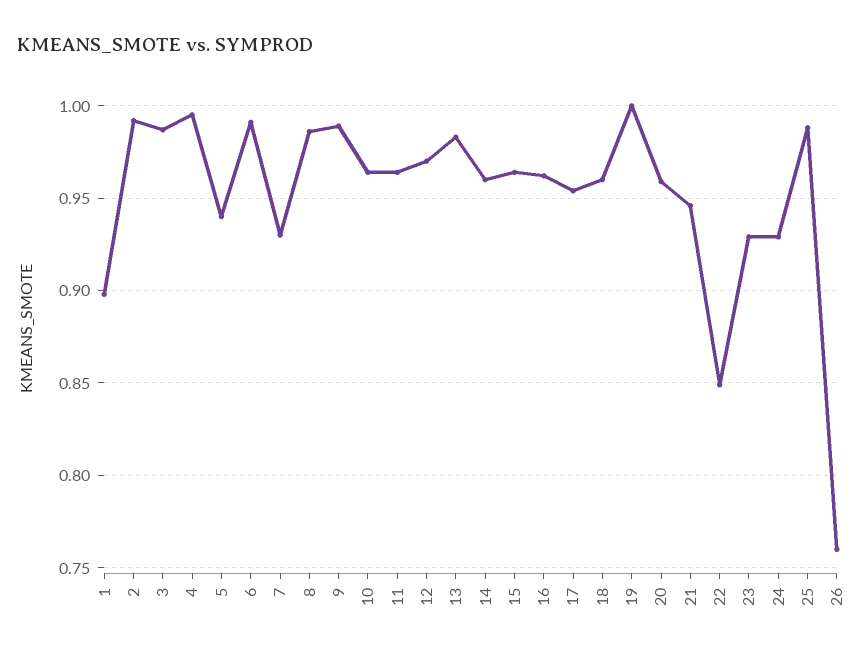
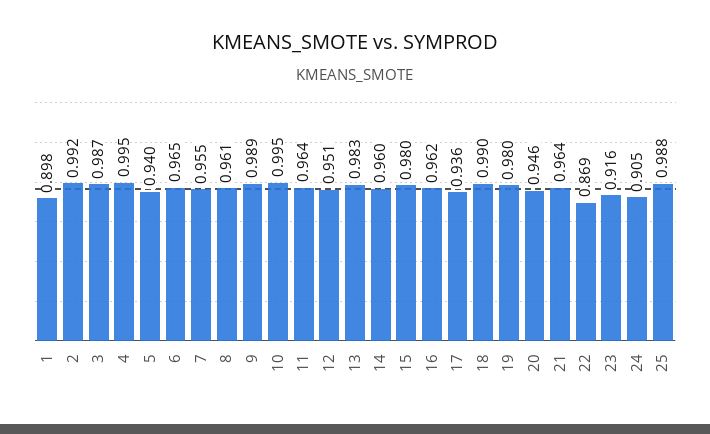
6: 0.99 -> 0.965
7: 0.93 -> 0.955
8: 0.985 -> 0.961
10: 0.965 -> 0.995
12: 0.97 -> 0.951
15: 0.965 -> 0.98
17: 0.955 -> 0.936
18: 0.96 -> 0.99
19: 1 -> 0.98
20: 0.96 -> 0.946
21: 0.945 -> 0.964
22: 0.85 -> 0.869
23: 0.93 -> 0.916
24: 0.93 -> 0.905
26: 0.76 -> none

